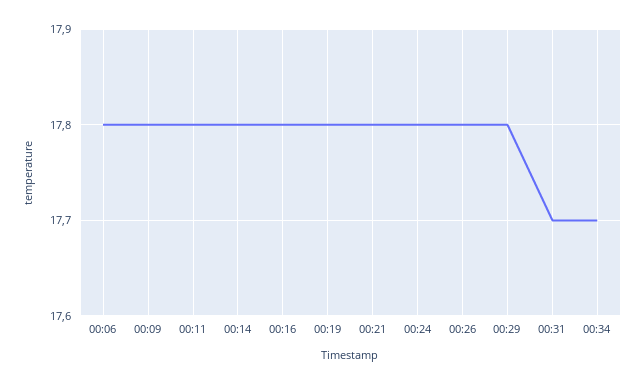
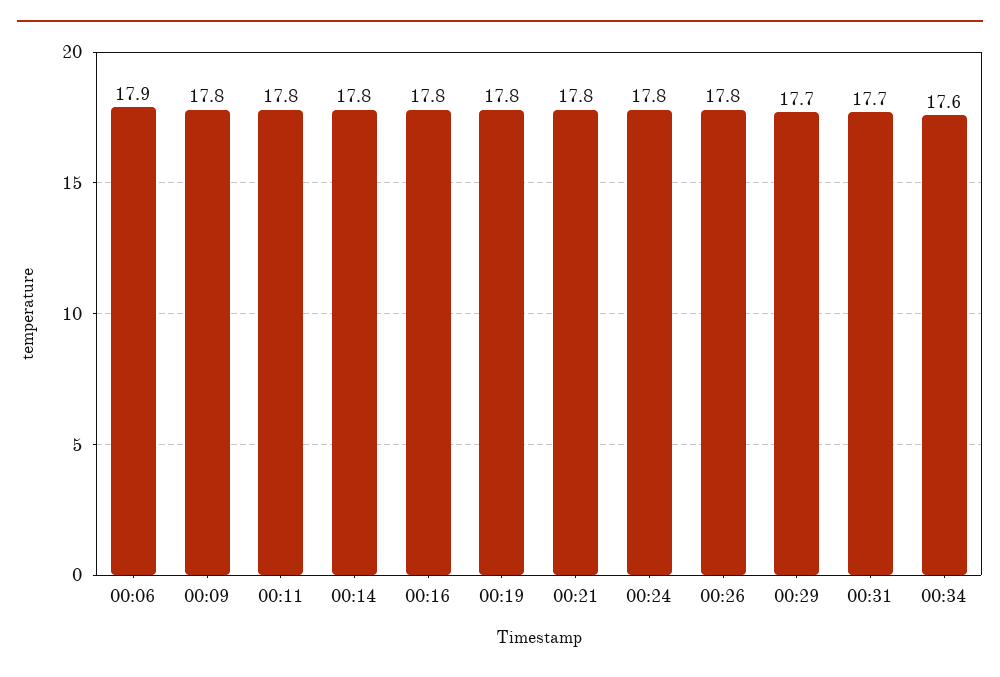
00:06: 17.8 -> 17.9
00:29: 17.8 -> 17.7
00:34: 17.7 -> 17.6

